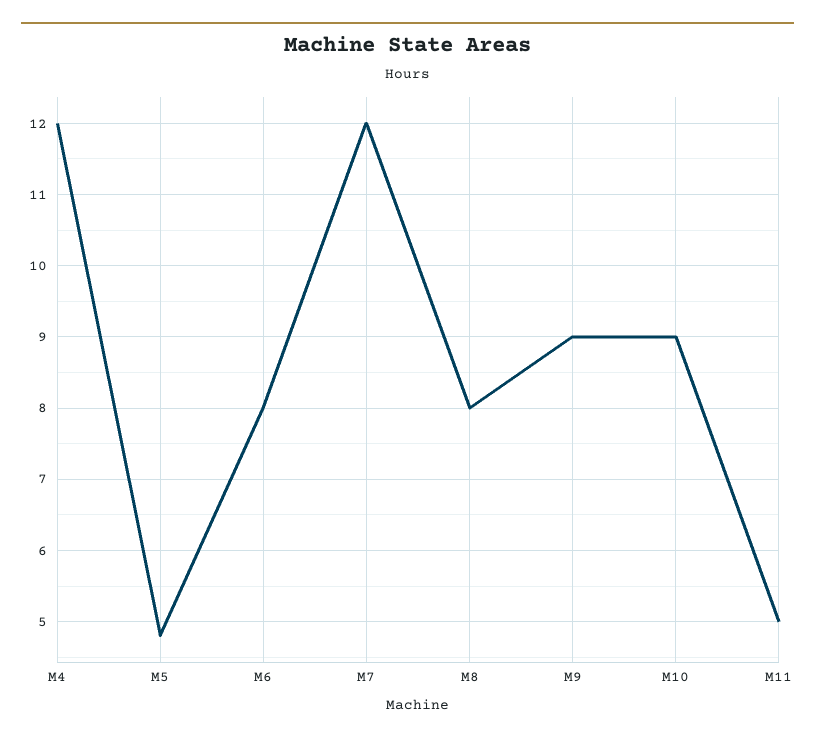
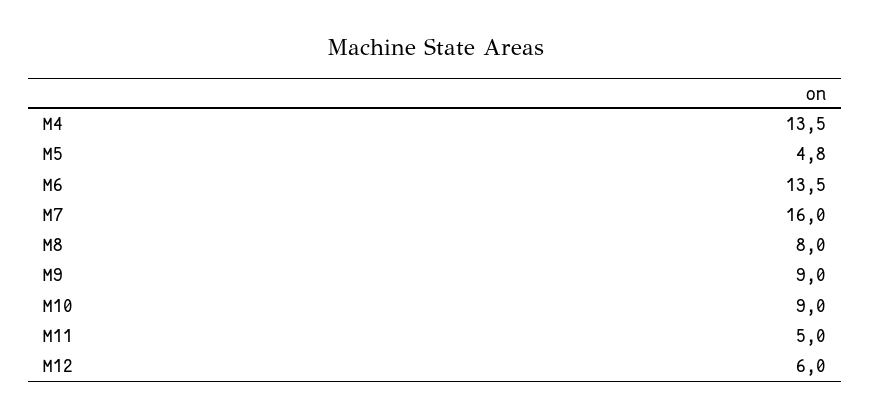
M4: 12 -> 13.5
M6: 8 -> 13.5
M7: 12 -> 16
M12: none -> 6

